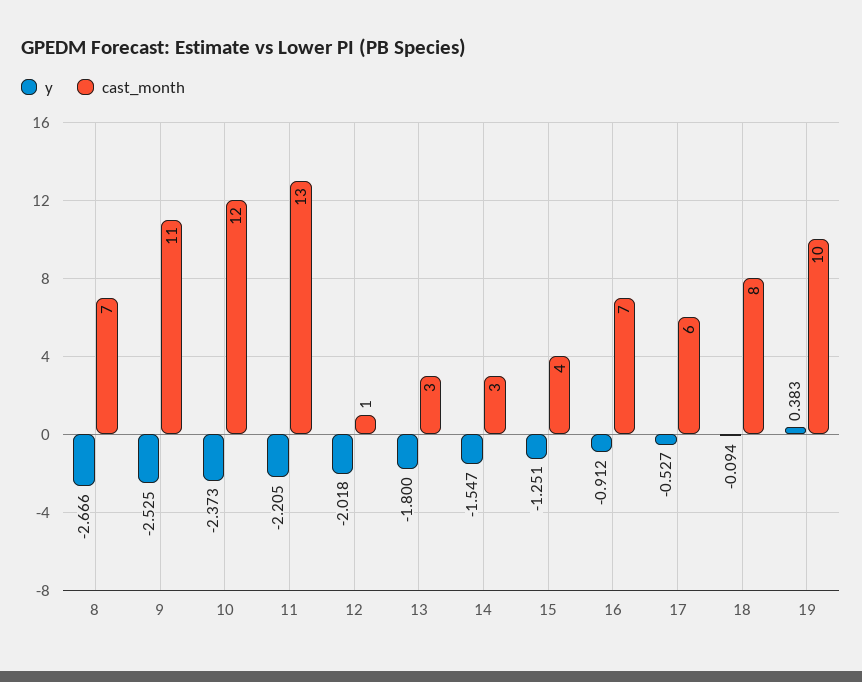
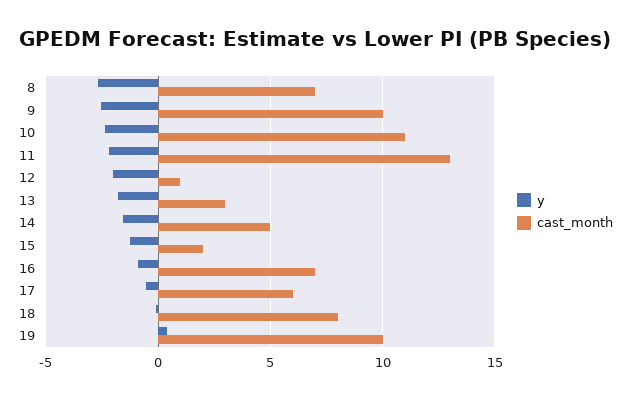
cast_month, 9: 11 -> 10
cast_month, 10: 12 -> 11
cast_month, 14: 3 -> 5
cast_month, 15: 4 -> 2

